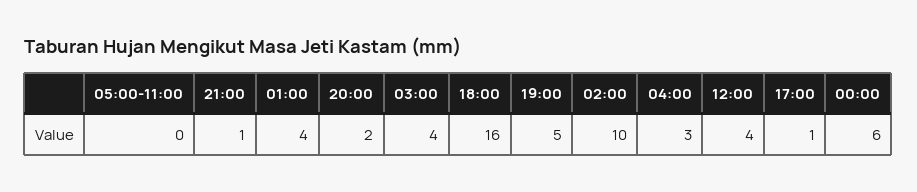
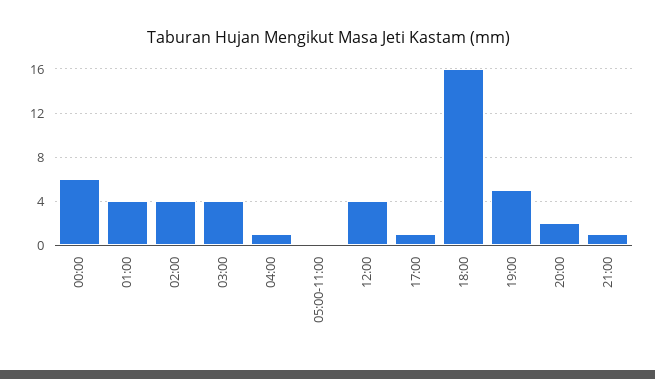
02:00: 10 -> 4
04:00: 3 -> 1

